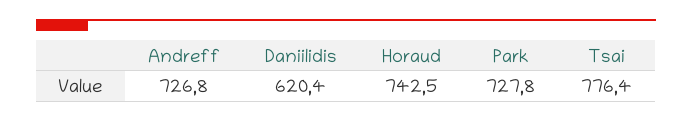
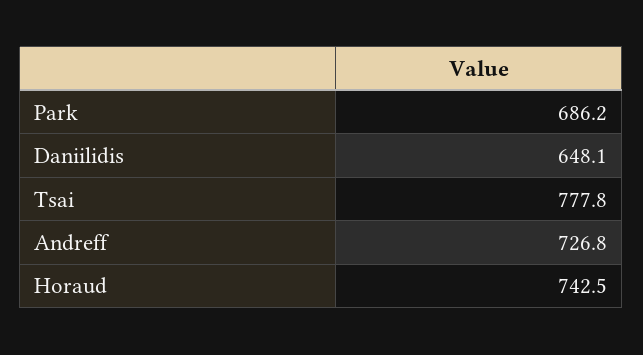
Daniilidis: 620.4 -> 648.1
Park: 727.8 -> 686.2
Tsai: 776.4 -> 777.8

